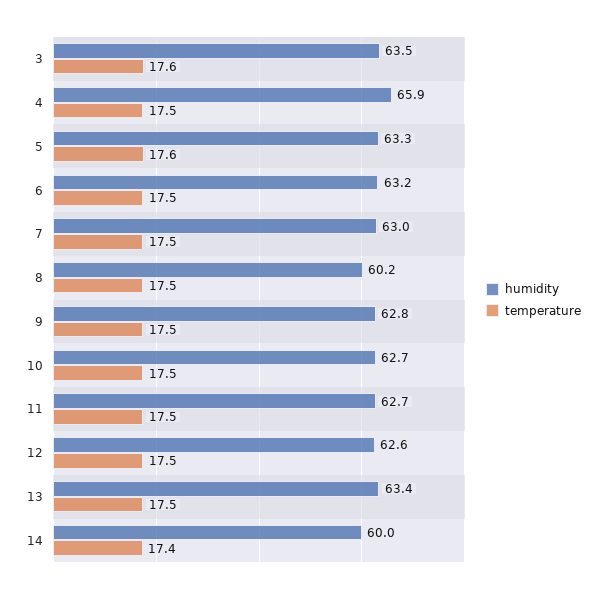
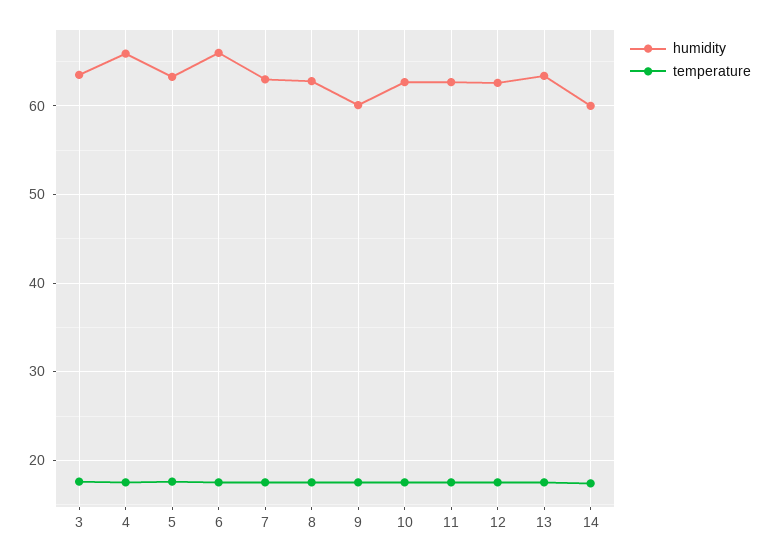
humidity, 6: 63.2 -> 66
humidity, 8: 60.2 -> 63
humidity, 9: 62.8 -> 60

